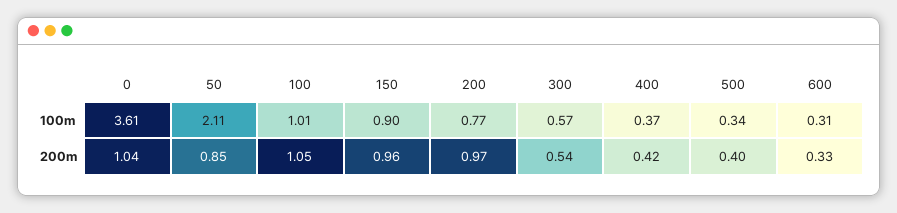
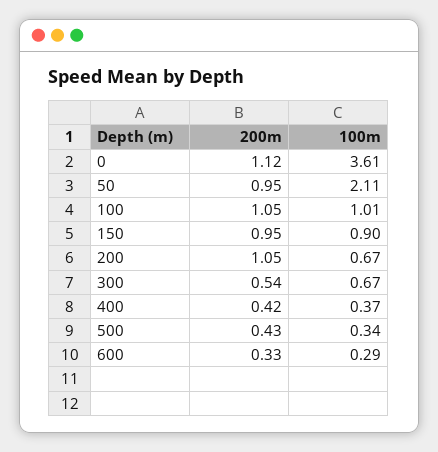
200, 100m: 0.77 -> 0.67
300, 100m: 0.57 -> 0.67
600, 100m: 0.31 -> 0.29
0, 200m: 1.04 -> 1.12
50, 200m: 0.85 -> 0.95
150, 200m: 0.96 -> 0.95
200, 200m: 0.97 -> 1.05
500, 200m: 0.4 -> 0.43

